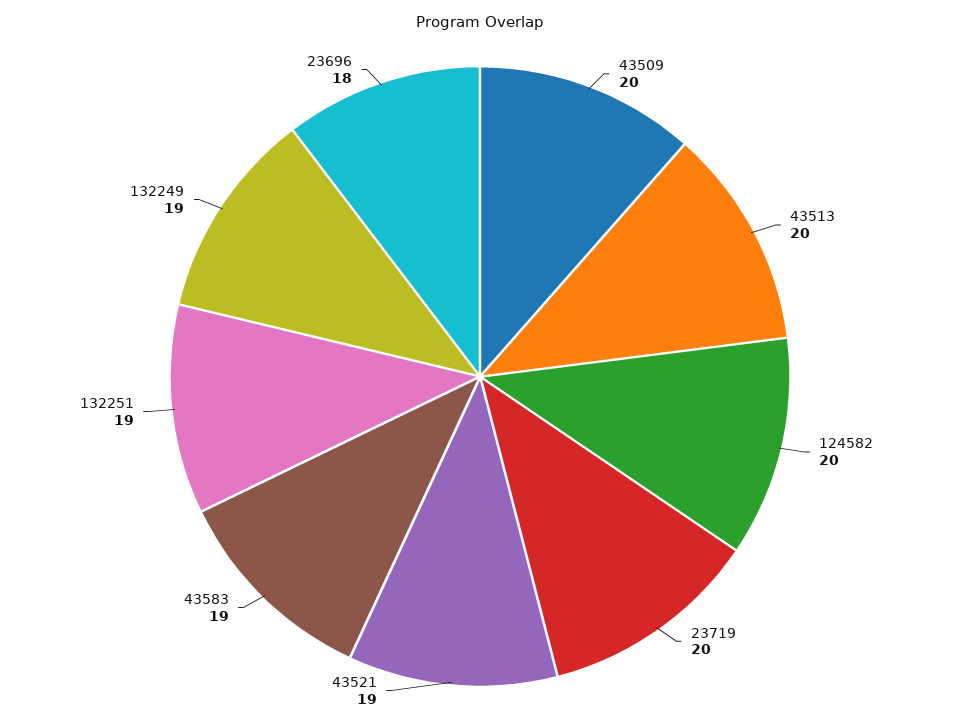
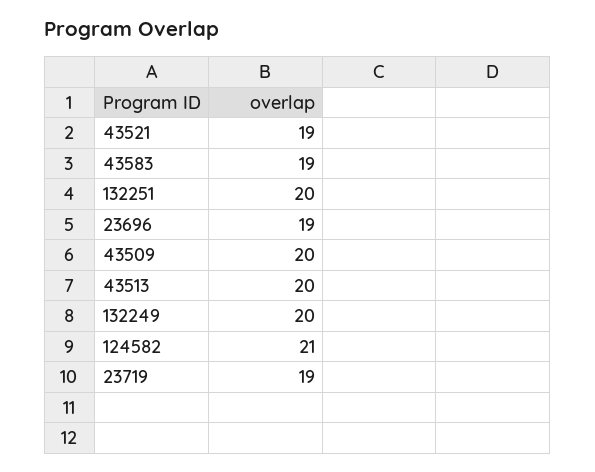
124582: 20 -> 21
23719: 20 -> 19
132251: 19 -> 20
132249: 19 -> 20
23696: 18 -> 19

